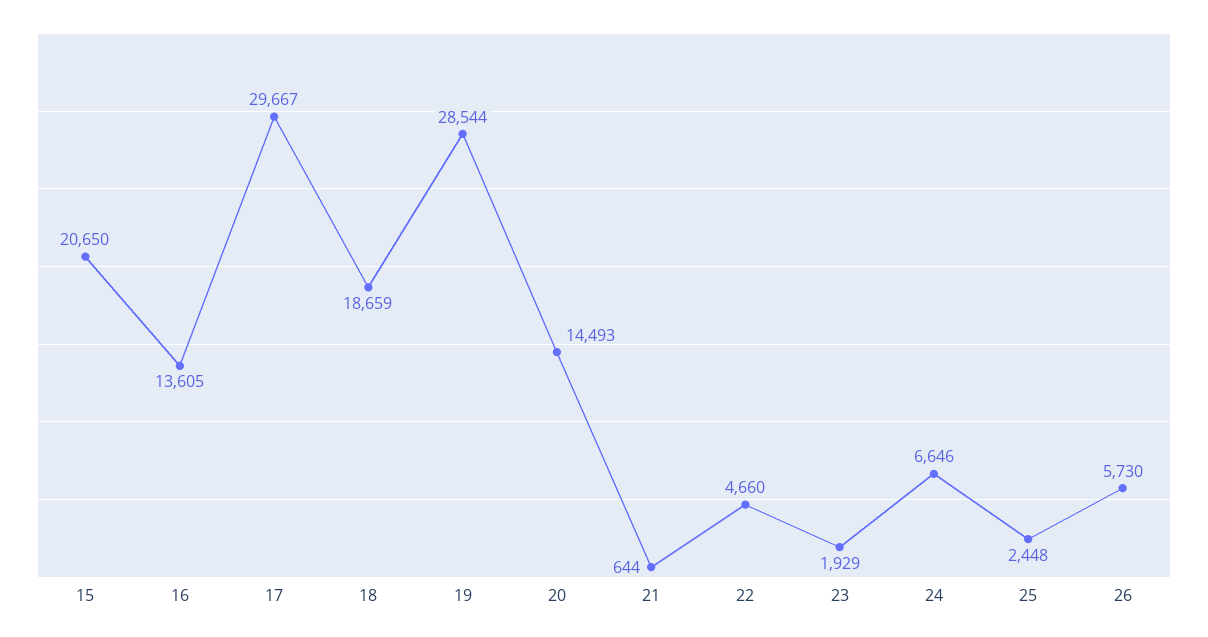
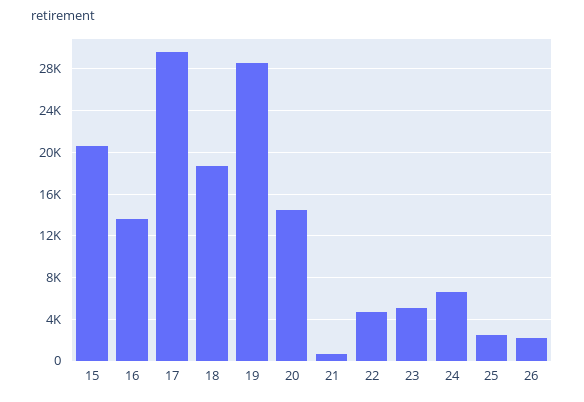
23: 1929 -> 5000
26: 5730 -> 2000

